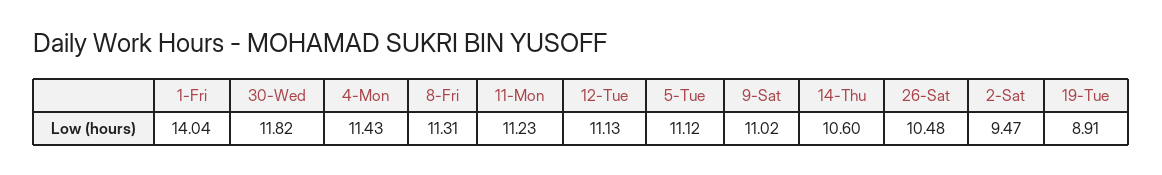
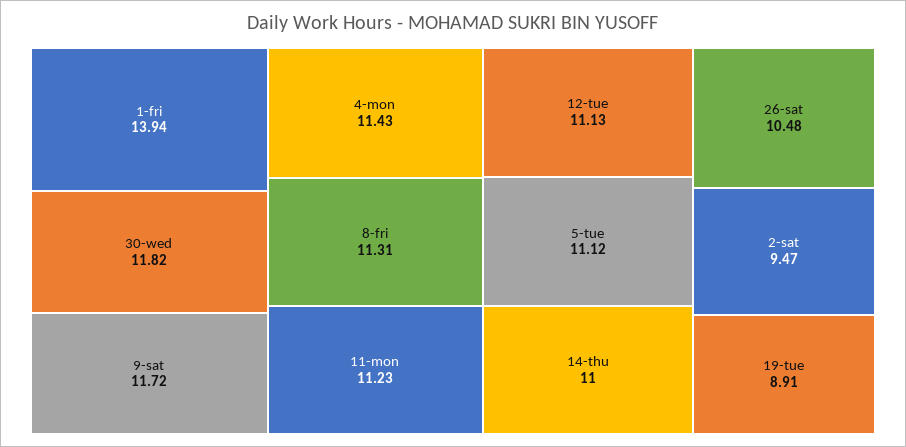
1-Fri: 14.04 -> 13.94
9-Sat: 11.02 -> 11.72
14-Thu: 10.6 -> 11

